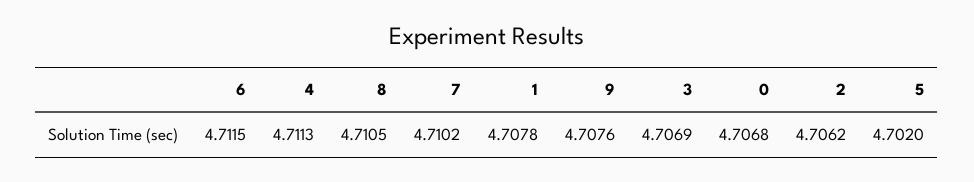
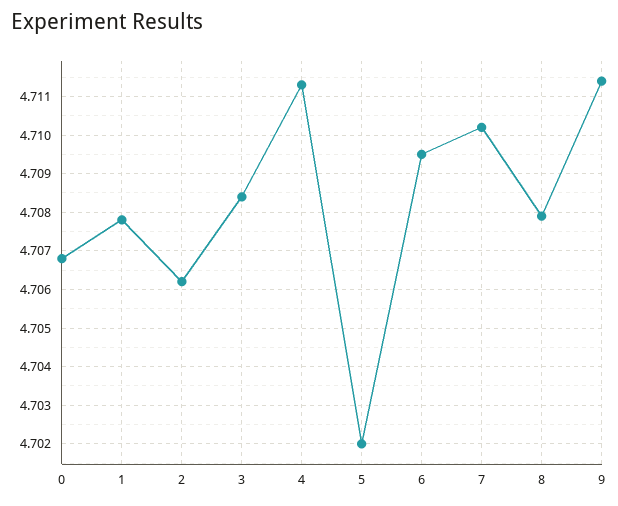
6: 4.7115 -> 4.7095
8: 4.7105 -> 4.708
9: 4.7076 -> 4.7115
3: 4.7069 -> 4.7085

